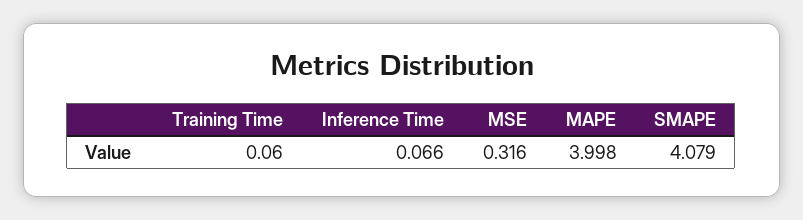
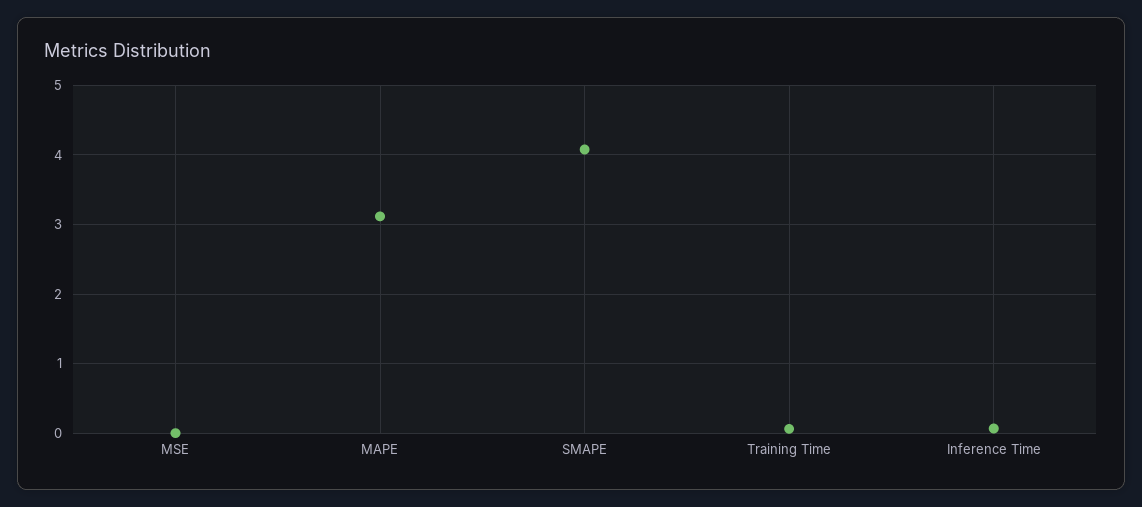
MSE: 0.316 -> 0
MAPE: 3.998 -> 3.1

